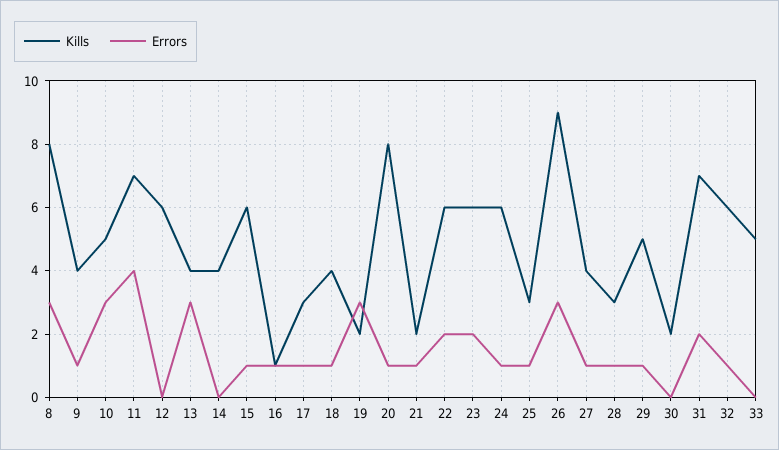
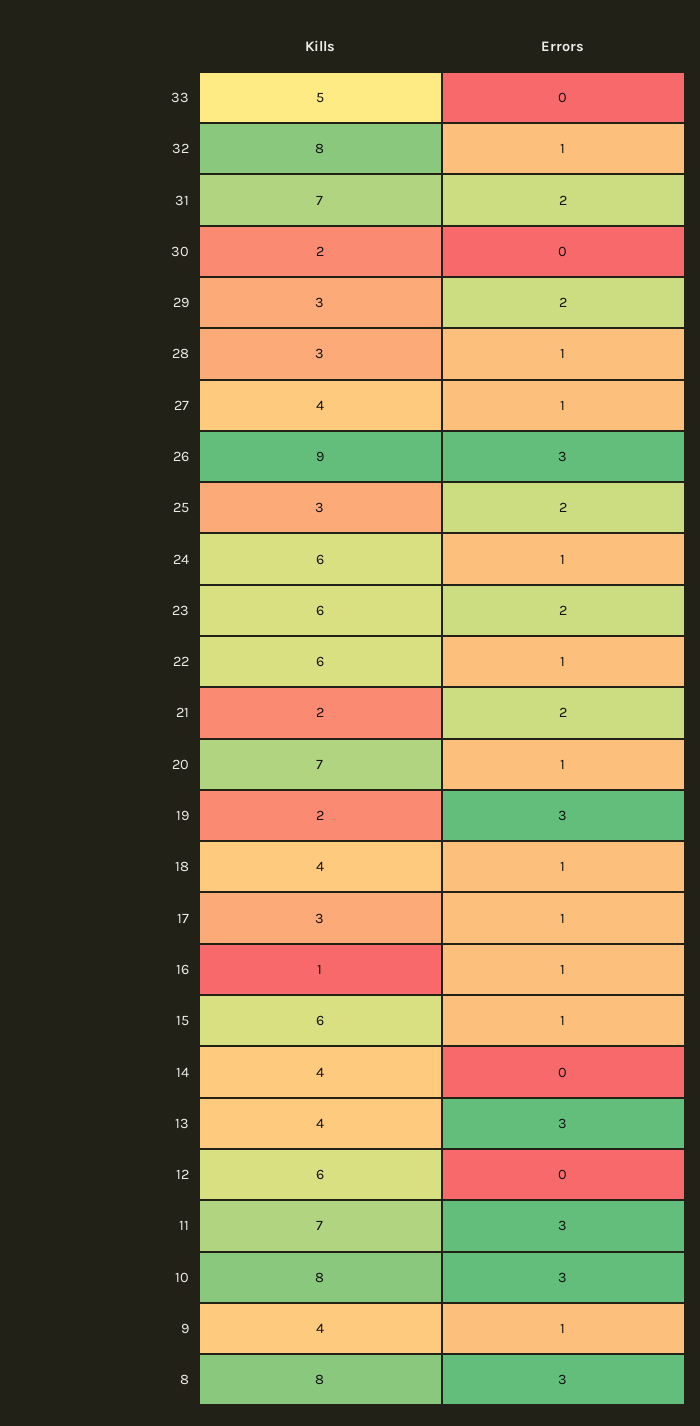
Kills, 10: 5 -> 8
Errors, 11: 4 -> 3
Kills, 20: 8 -> 7
Errors, 21: 1 -> 2
Errors, 22: 2 -> 1
Errors, 25: 1 -> 2
Kills, 29: 5 -> 3
Errors, 29: 1 -> 2
Kills, 32: 6 -> 8

